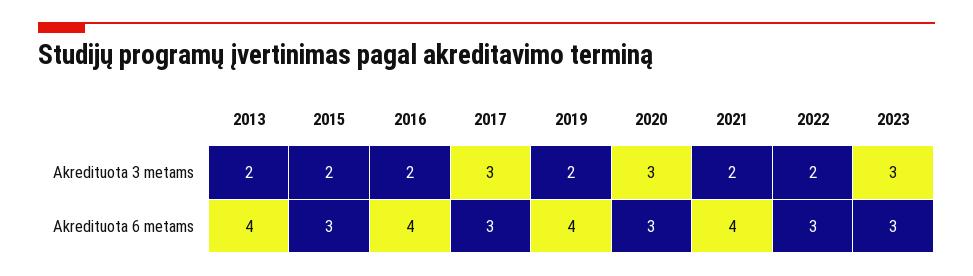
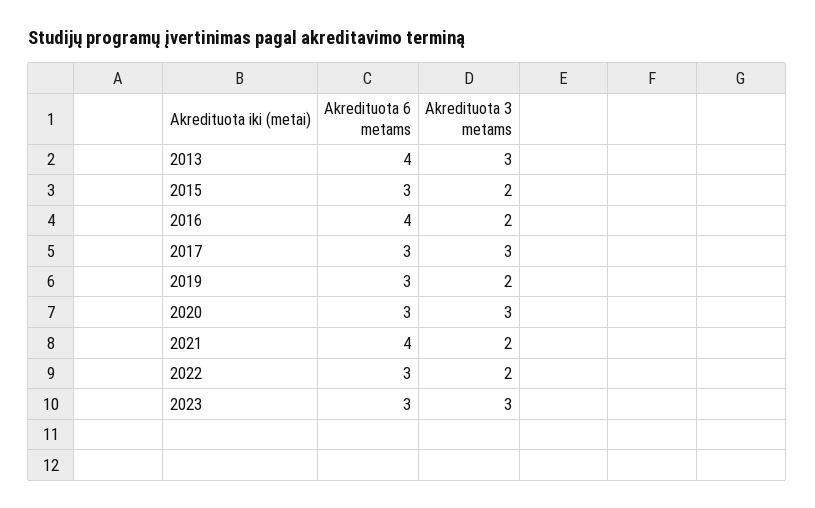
2013, Akredituota 3 metams: 2 -> 3
2019, Akredituota 6 metams: 4 -> 3

